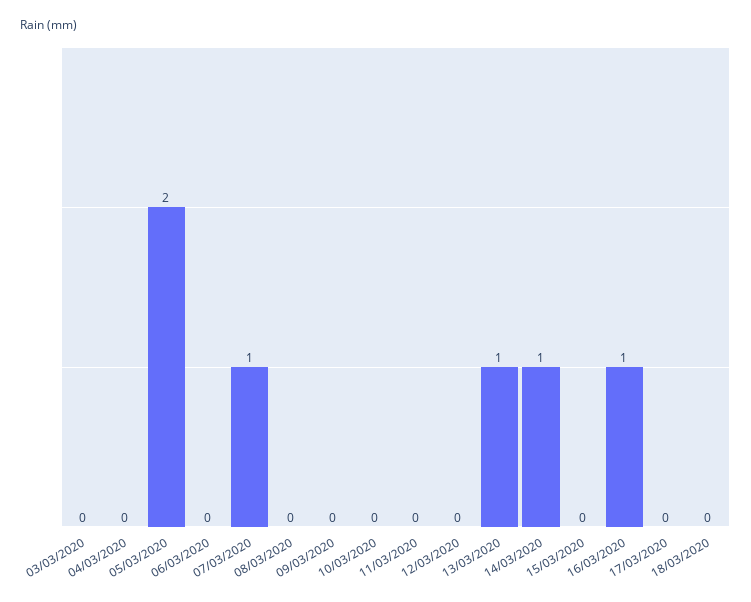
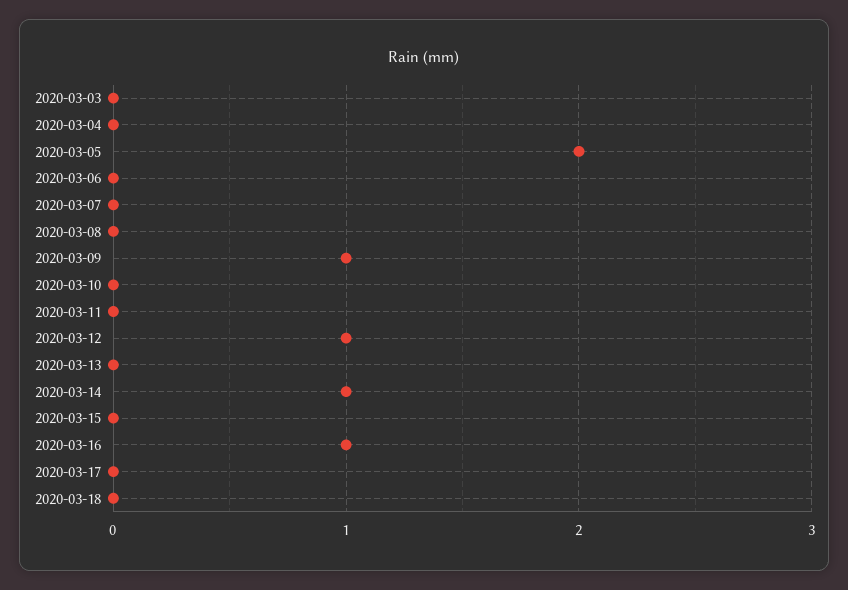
07/03/2020: 1 -> 0
09/03/2020: 0 -> 1
12/03/2020: 0 -> 1
13/03/2020: 1 -> 0

